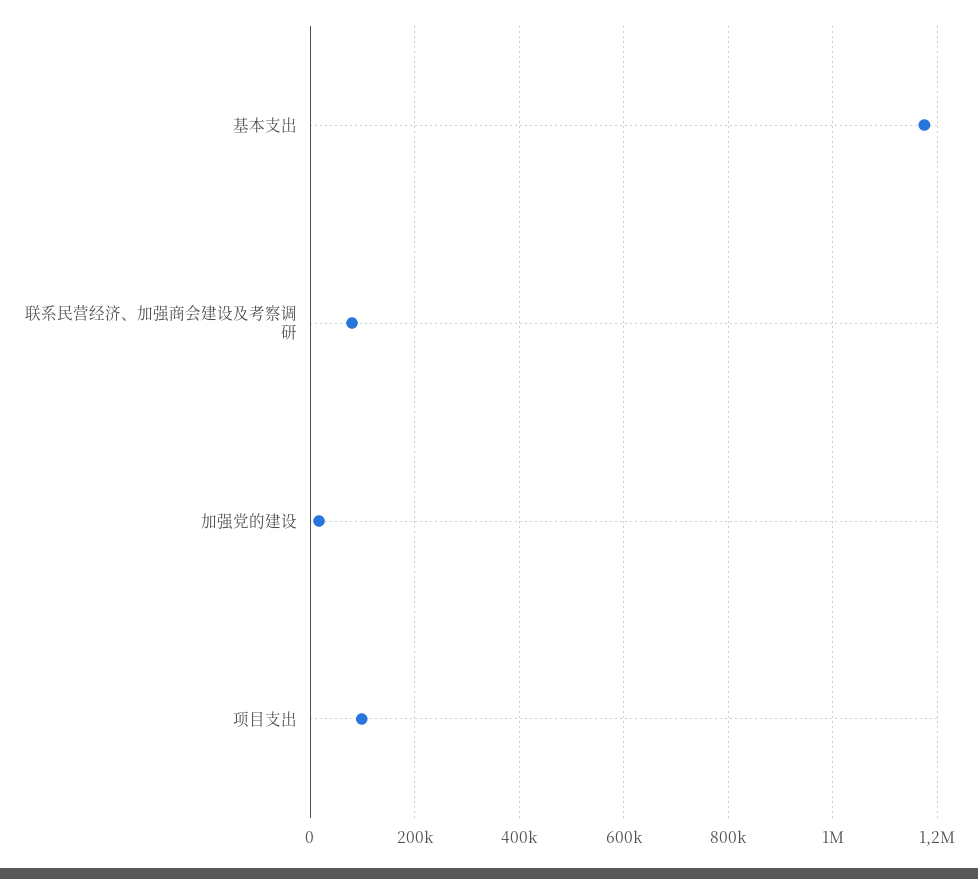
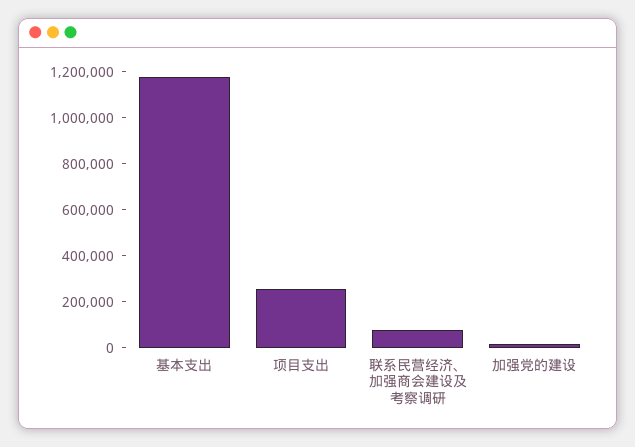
项目支出: 100000 -> 250000

